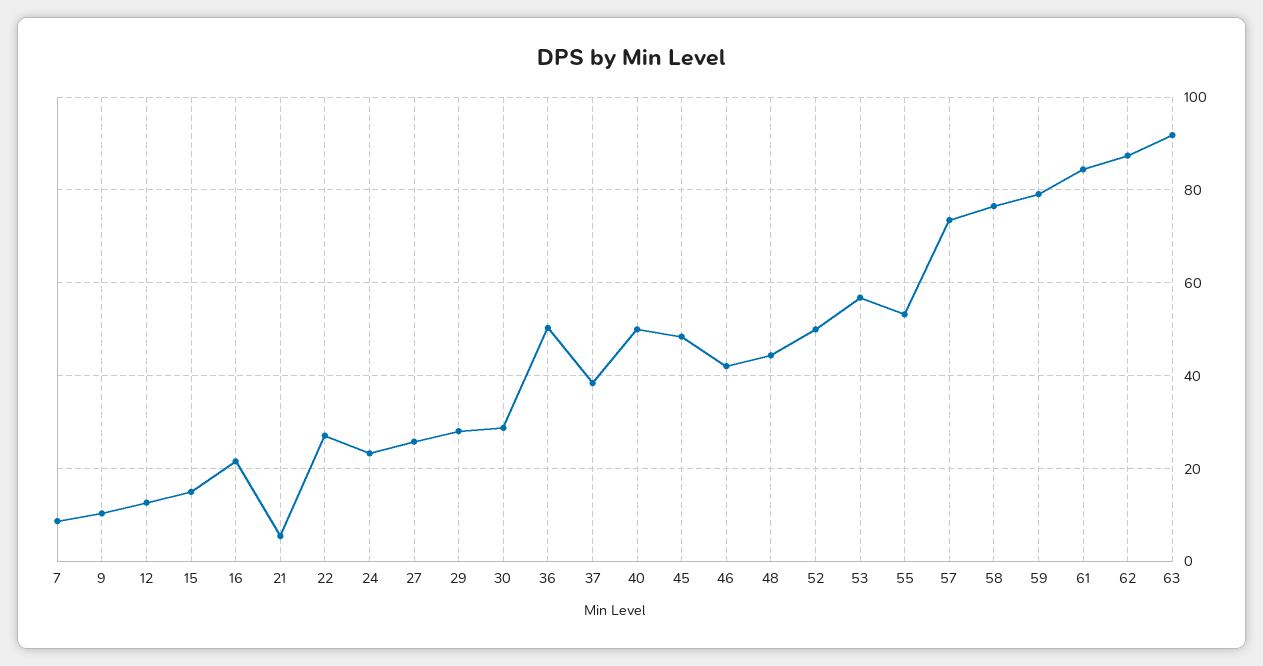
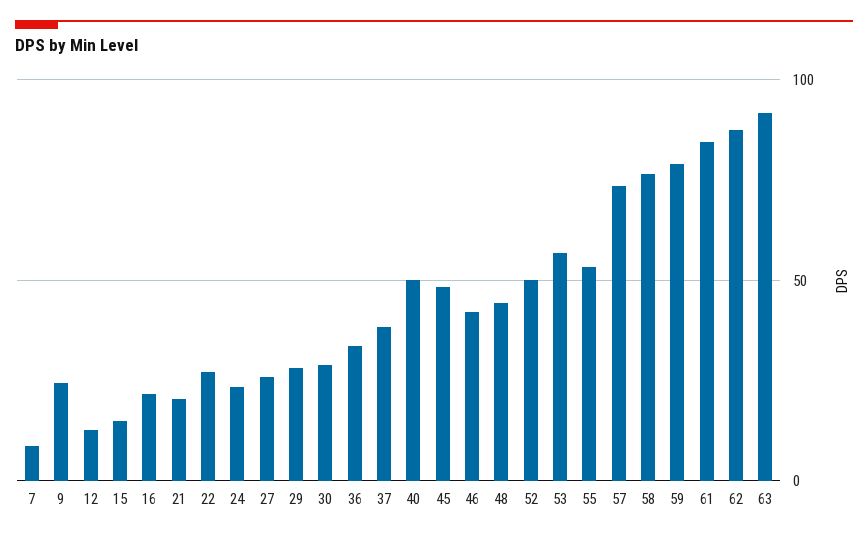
9: 10 -> 25
21: 6 -> 20
36: 50 -> 35

